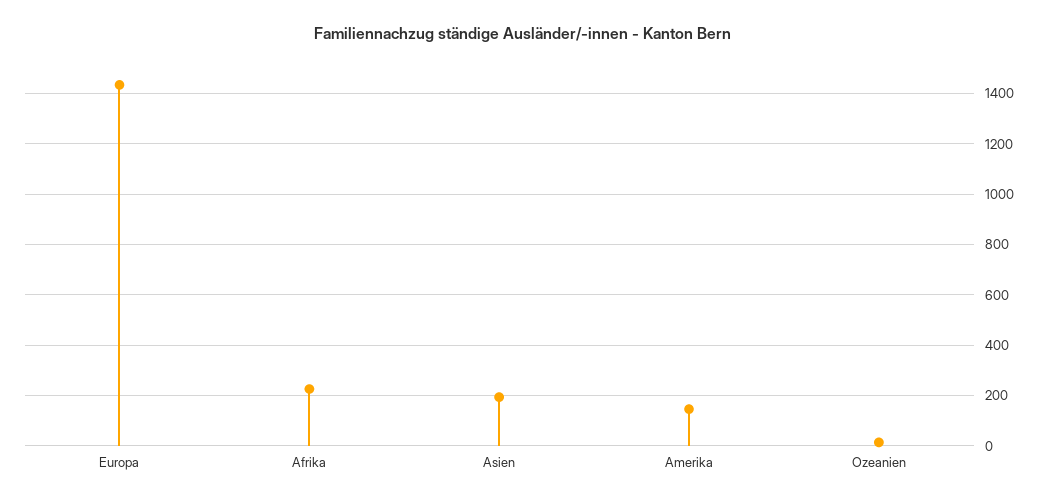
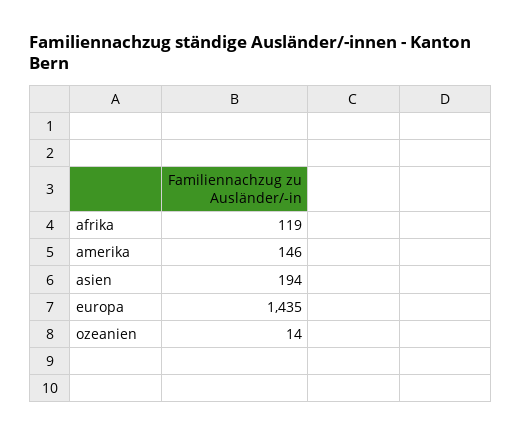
Afrika: 225 -> 119

